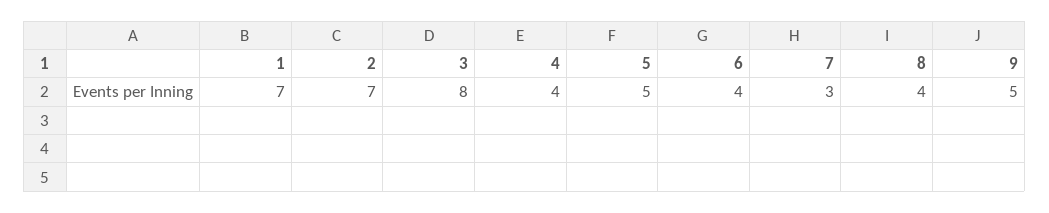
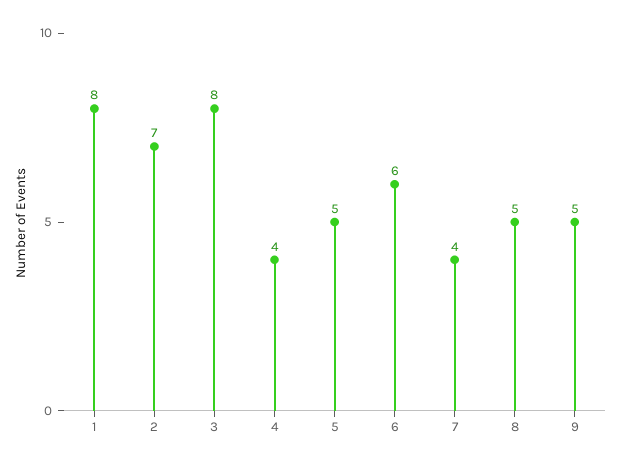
1: 7 -> 8
6: 4 -> 6
7: 3 -> 4
8: 4 -> 5

